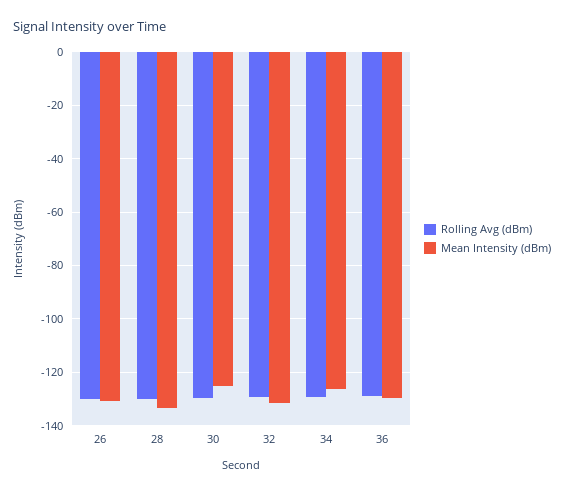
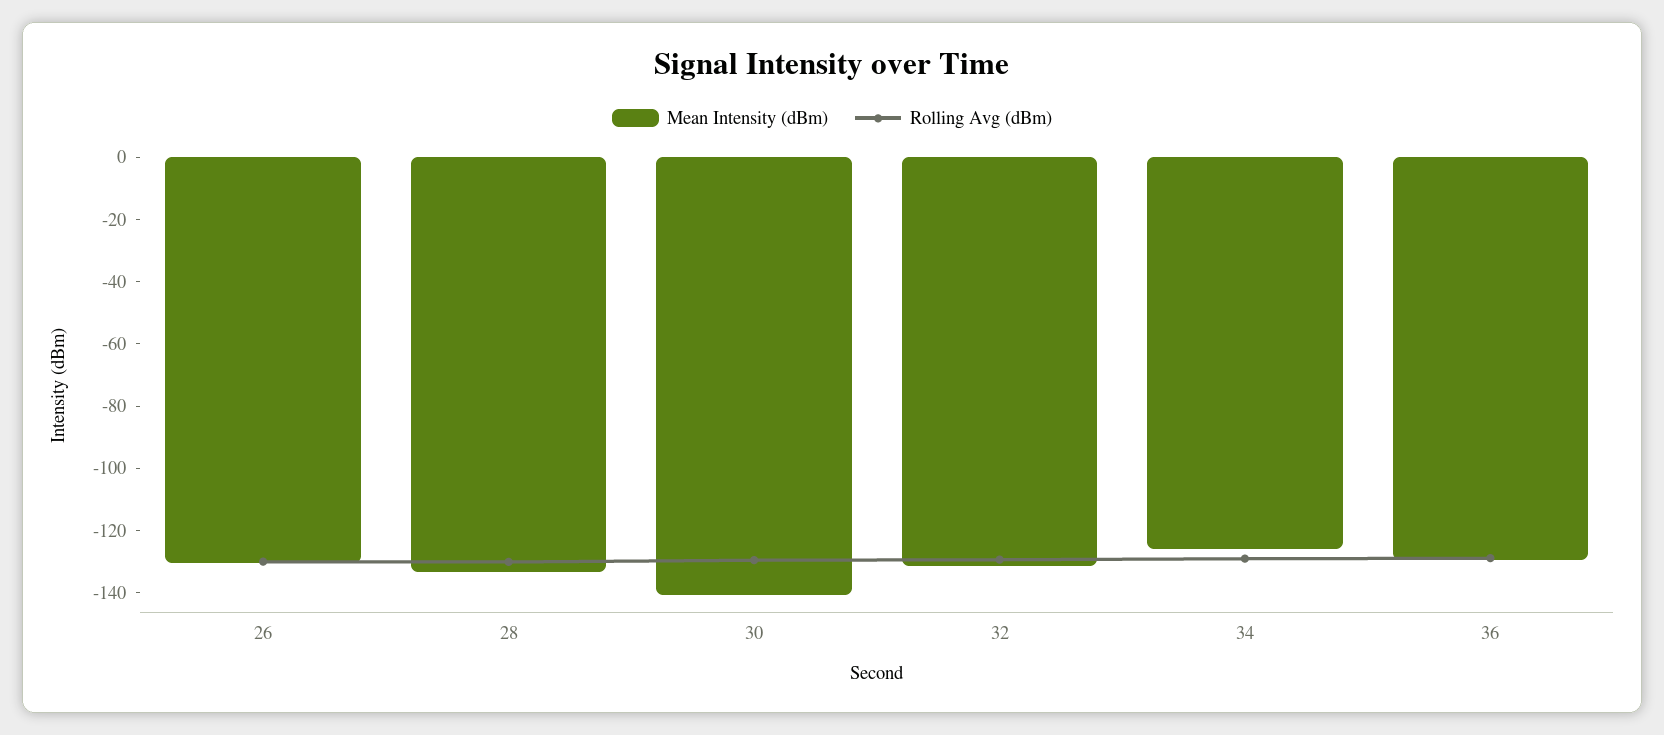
Mean Intensity (dBm), 30: -125 -> -140

